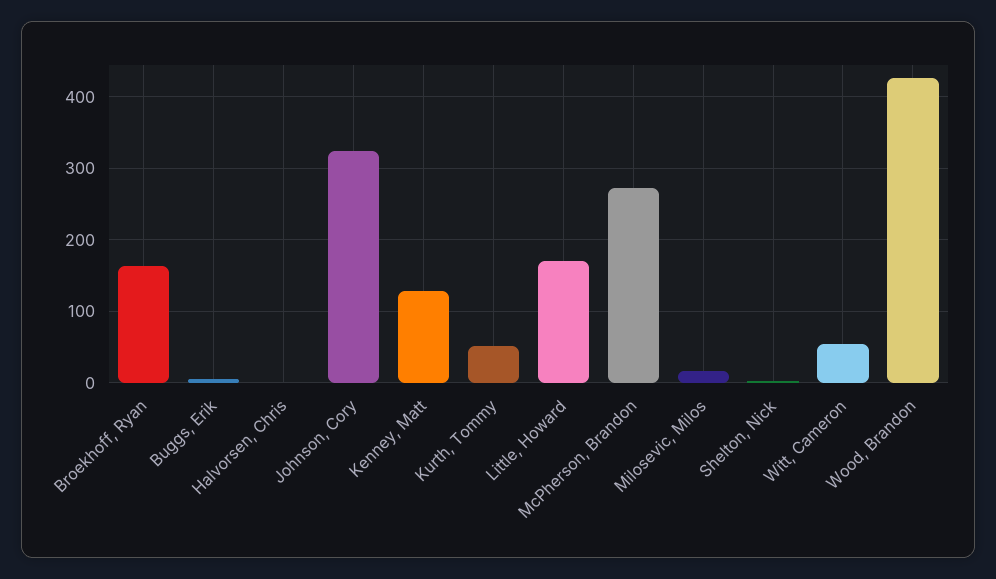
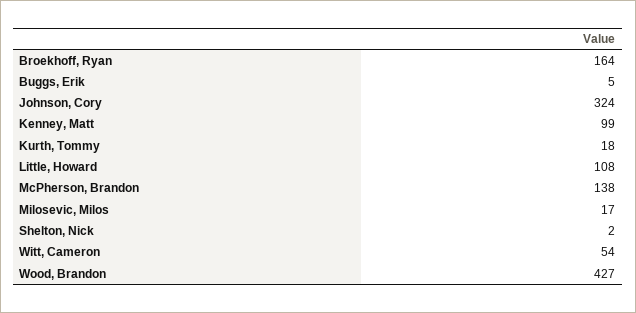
Halvorsen, Chris: 0 -> none
Kenney, Matt: 130 -> 99
Kurth, Tommy: 50 -> 18
Little, Howard: 170 -> 108
McPherson, Brandon: 270 -> 138

